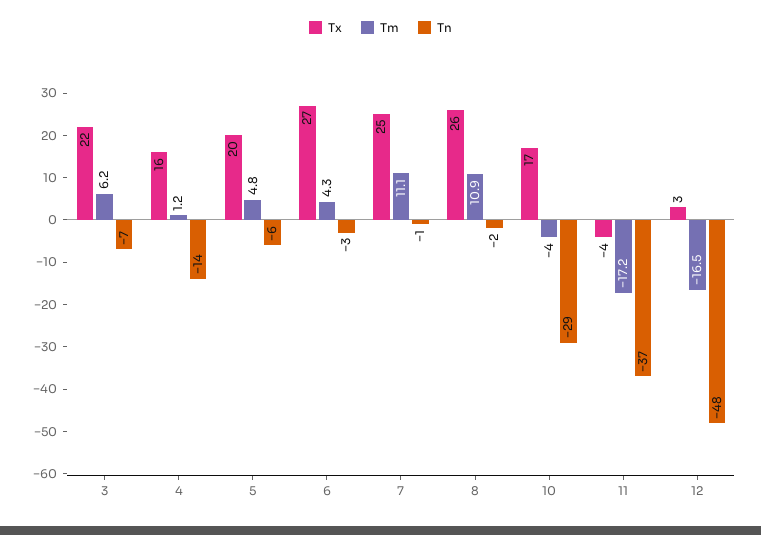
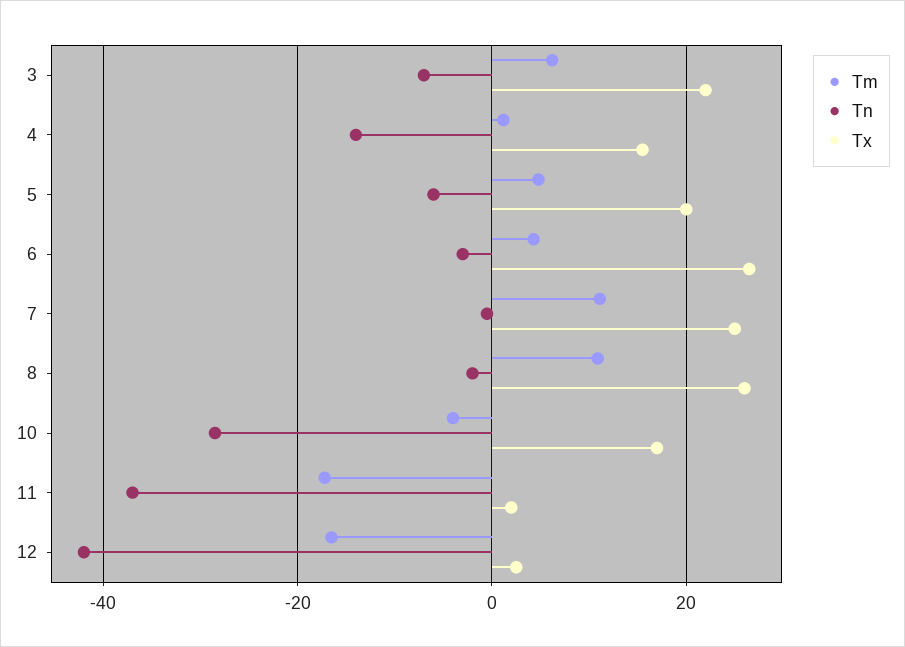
Tx, 11: -4 -> 2
Tn, 12: -48 -> -42

